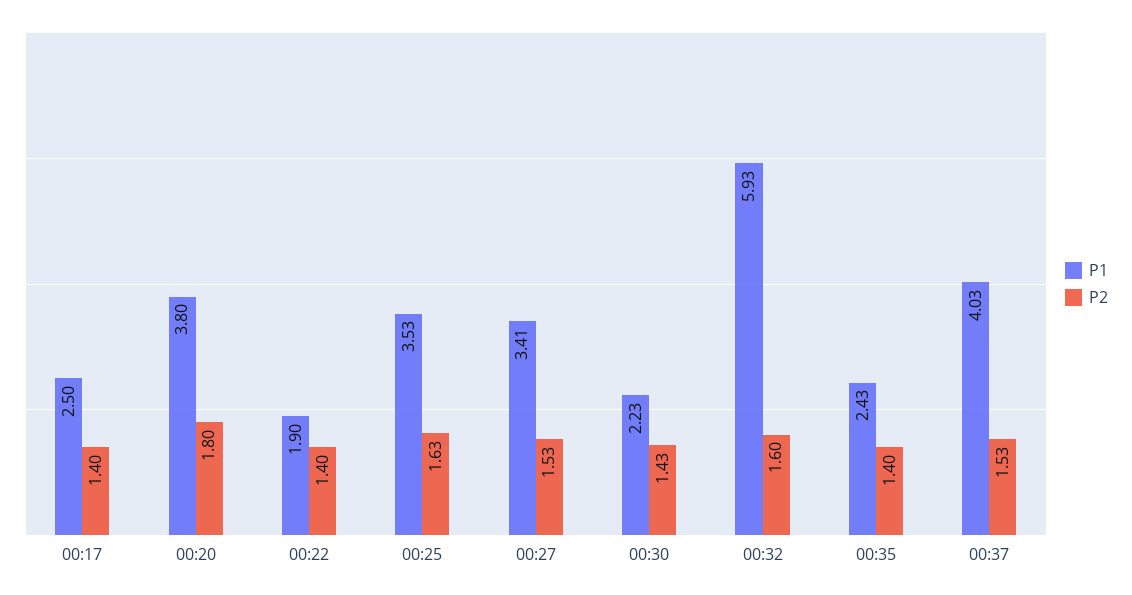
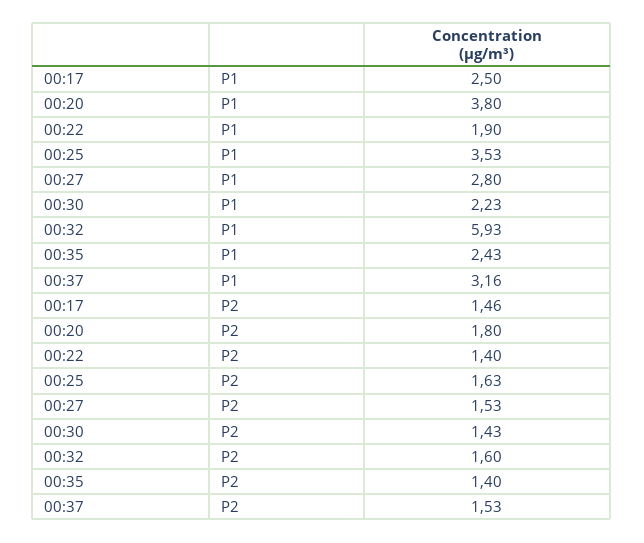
P2, 00:17: 1.4 -> 1.46
P1, 00:27: 3.41 -> 2.8
P1, 00:37: 4.03 -> 3.16

